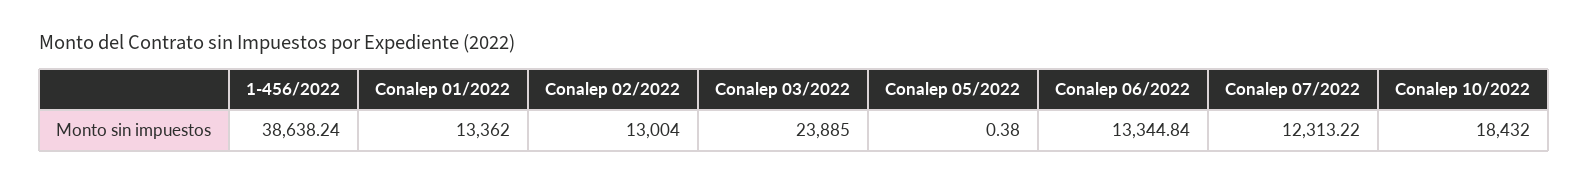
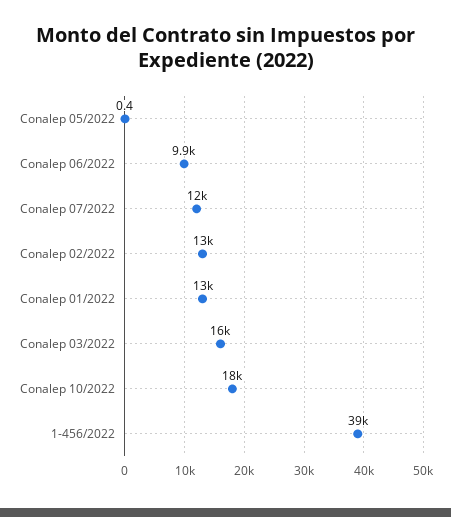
Conalep 03/2022: 23885 -> 16000
Conalep 06/2022: 13344.84 -> 9900

